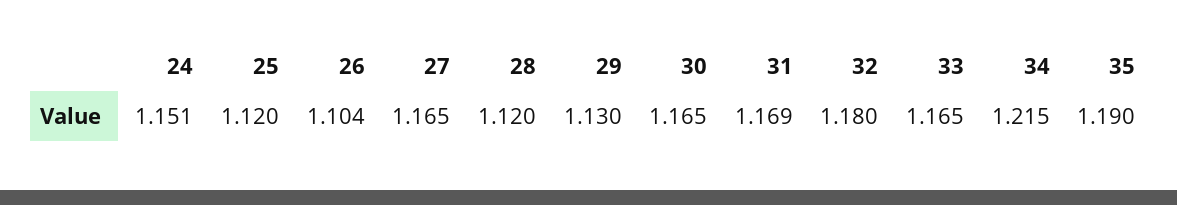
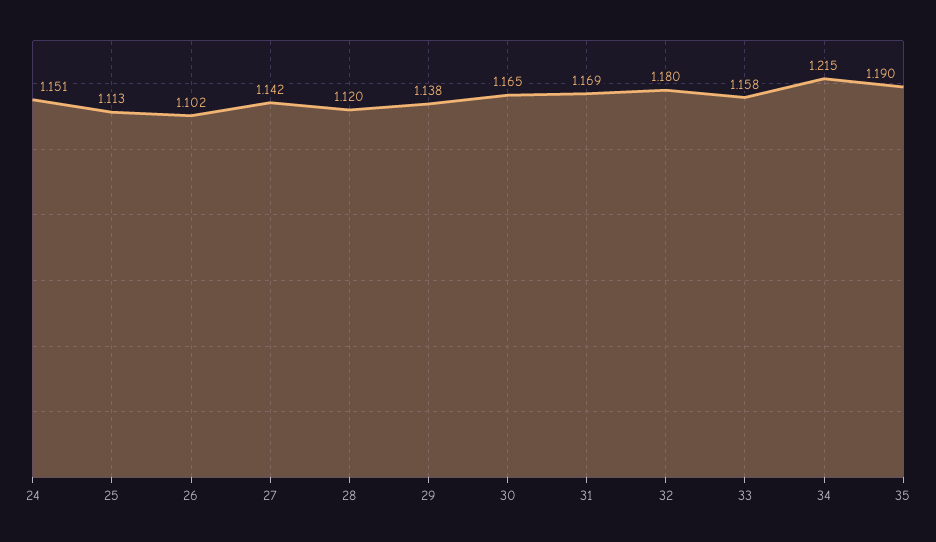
25: 1.12 -> 1.113
26: 1.104 -> 1.102
27: 1.165 -> 1.142
29: 1.13 -> 1.138
33: 1.165 -> 1.158

